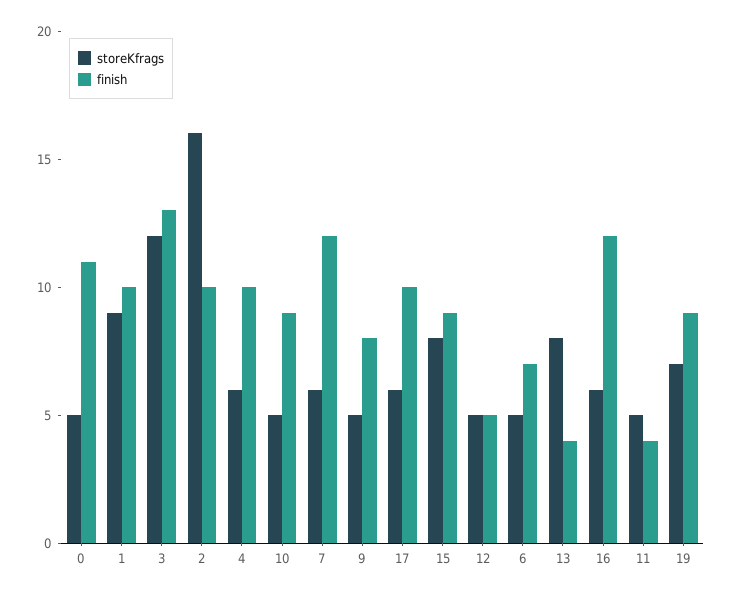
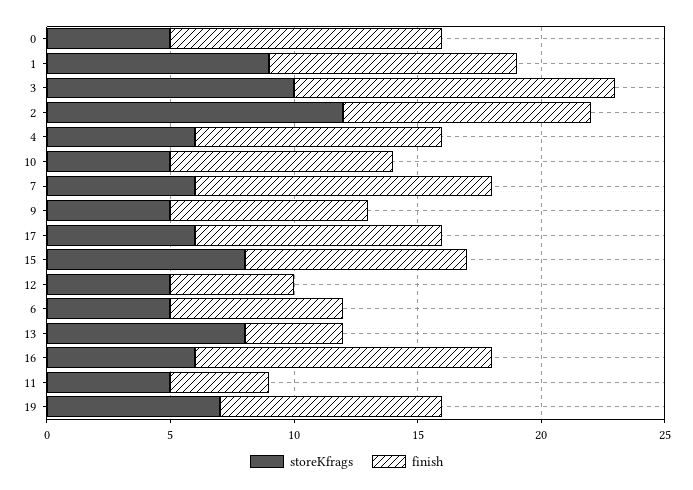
storeKfrags, 3: 12 -> 10
storeKfrags, 2: 16 -> 12

